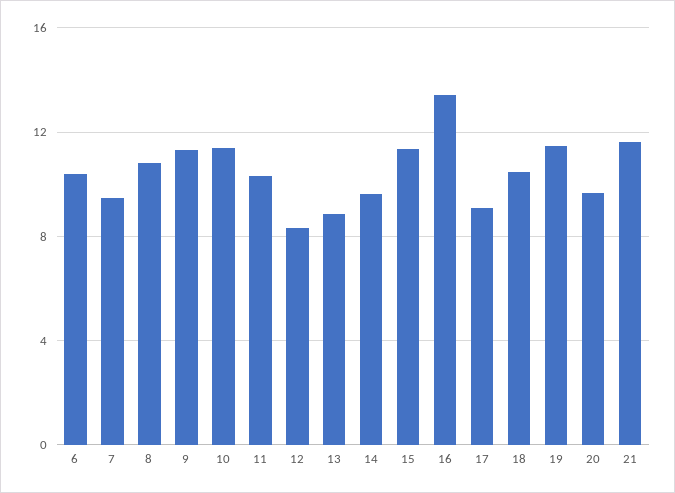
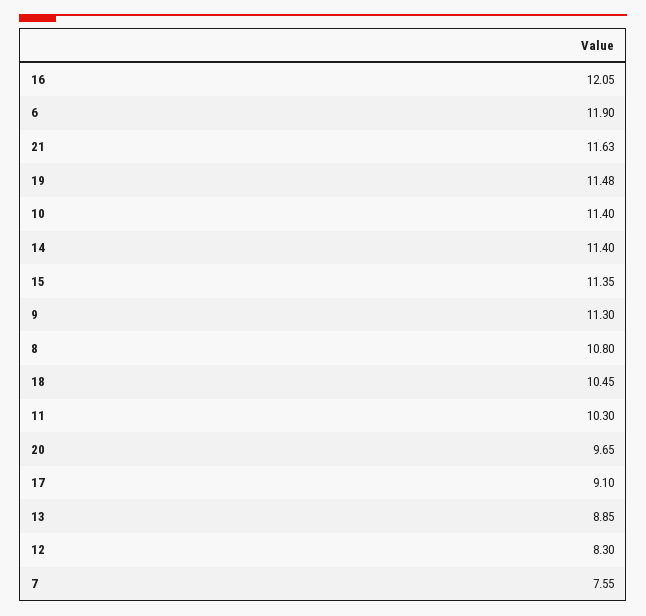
6: 10.5 -> 11.9
7: 9.5 -> 7.55
14: 9.5 -> 11.4
16: 13.5 -> 12.05

